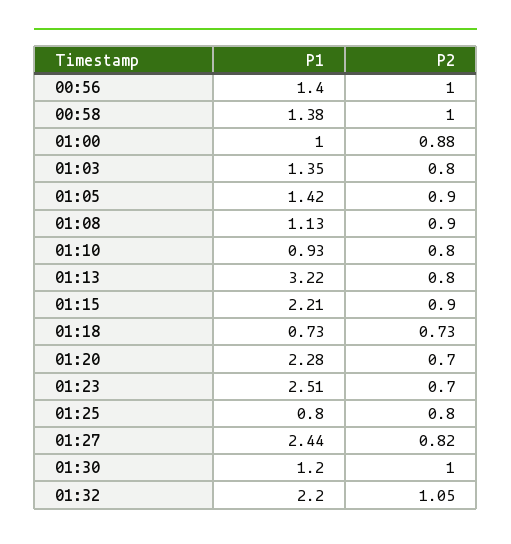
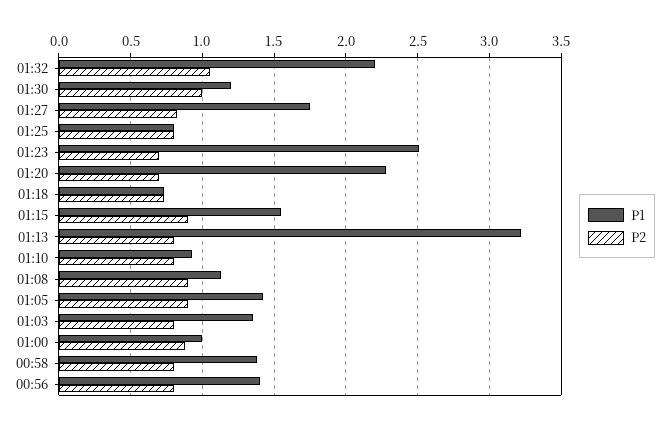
P2, 00:56: 1 -> 0.8
P2, 00:58: 1 -> 0.8
P1, 01:15: 2.21 -> 1.55
P1, 01:27: 2.44 -> 1.75

